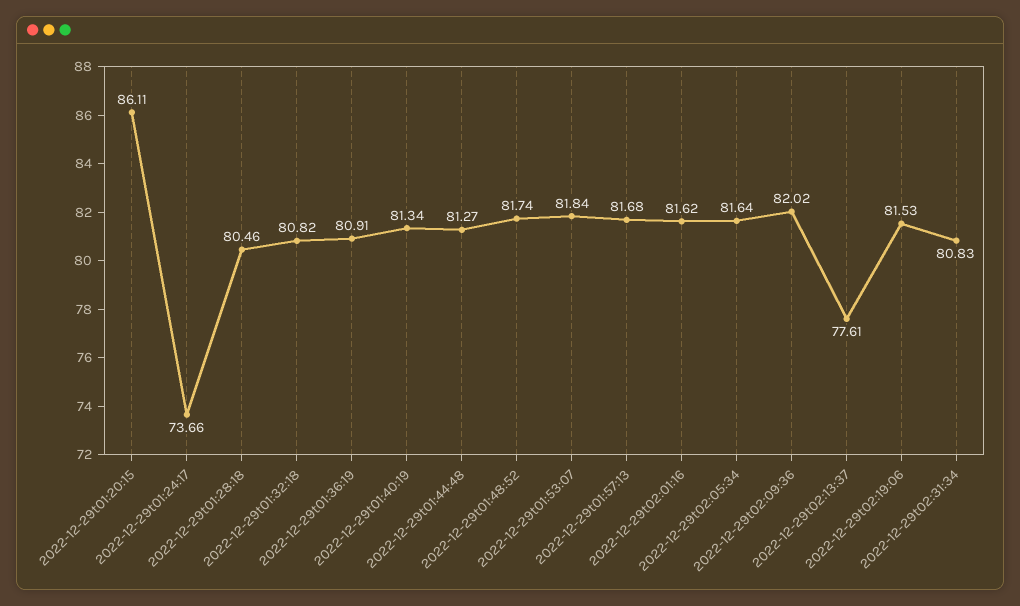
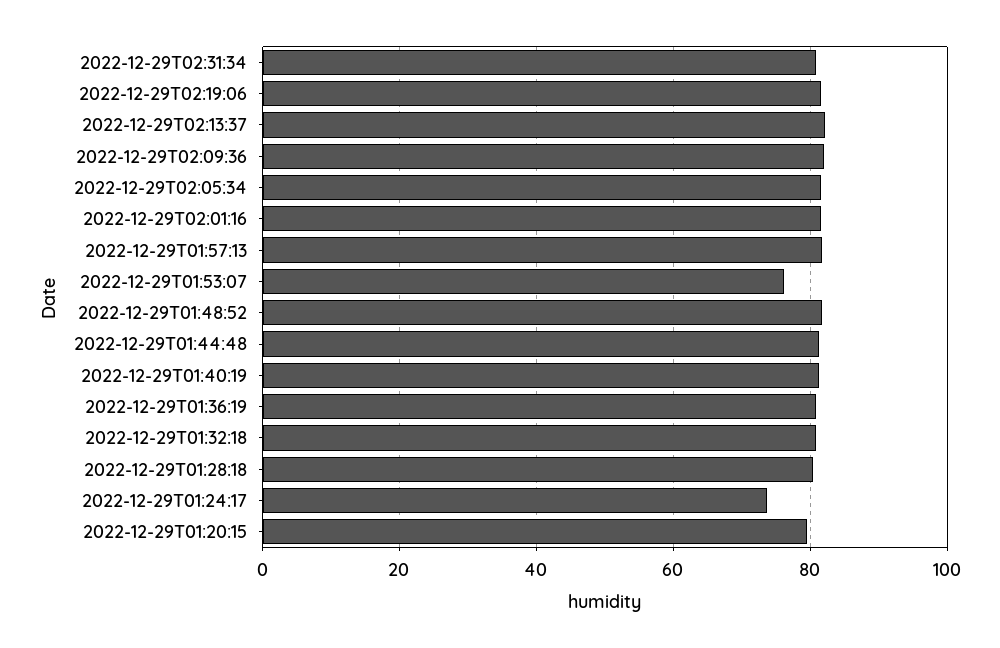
2022-12-29t01:20:15: 86.11 -> 80
2022-12-29t01:53:07: 81.84 -> 76
2022-12-29t02:13:37: 77.61 -> 82

